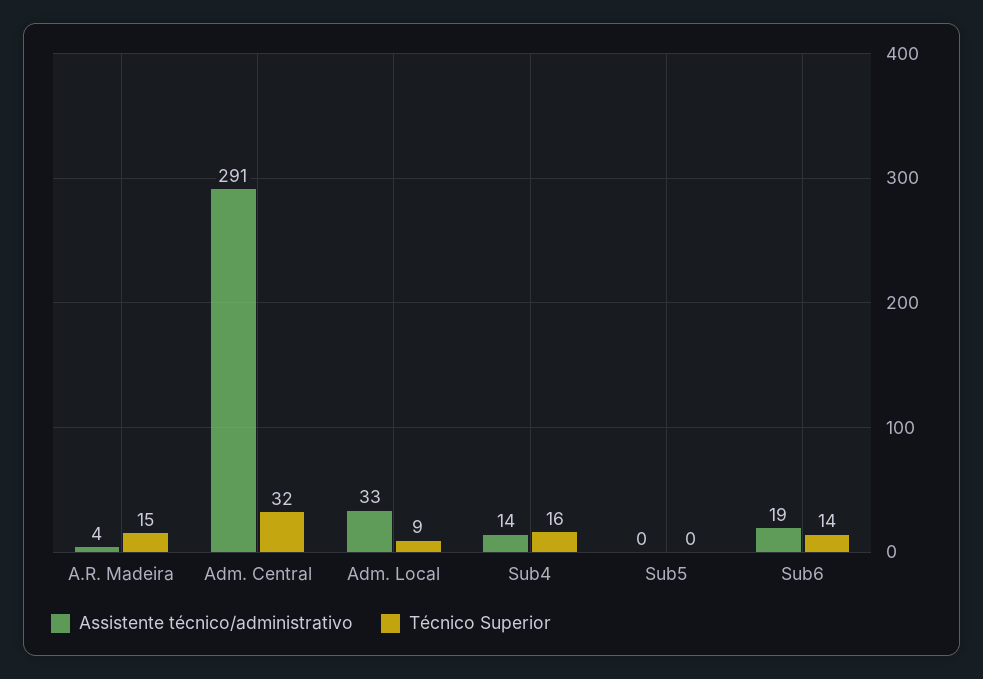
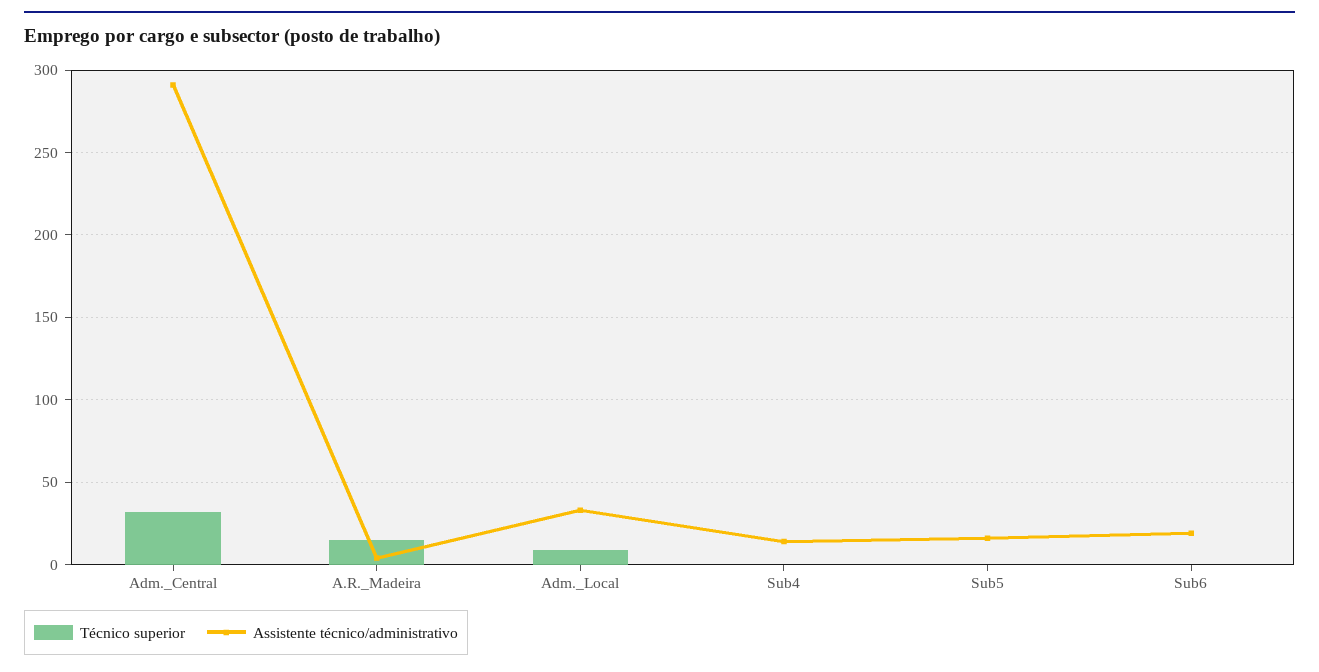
Técnico Superior, Sub4: 16 -> 0
Assistente técnico/administrativo, Sub5: 0 -> 15
Técnico Superior, Sub6: 14 -> 0

